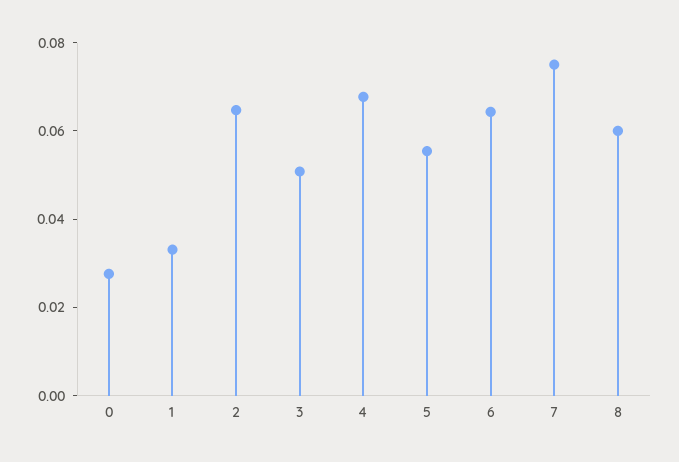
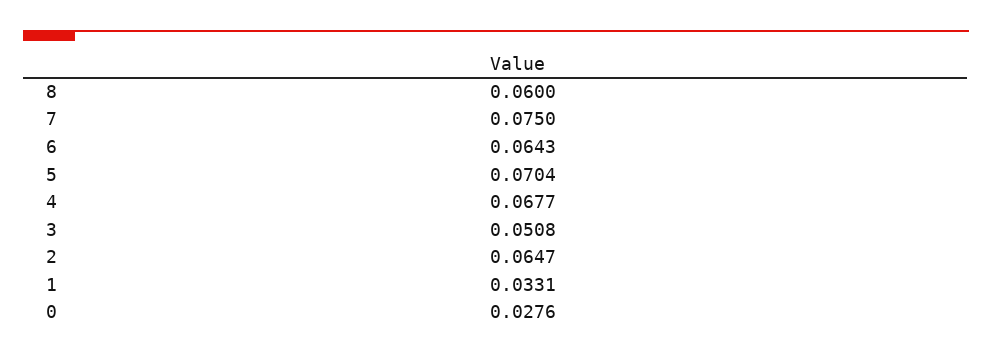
5: 0.055 -> 0.0704

